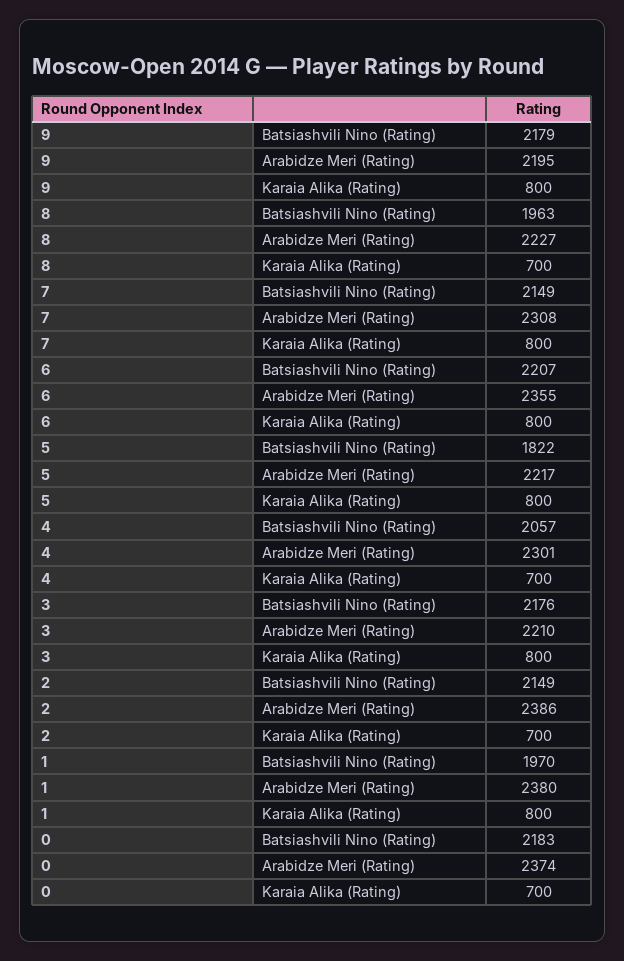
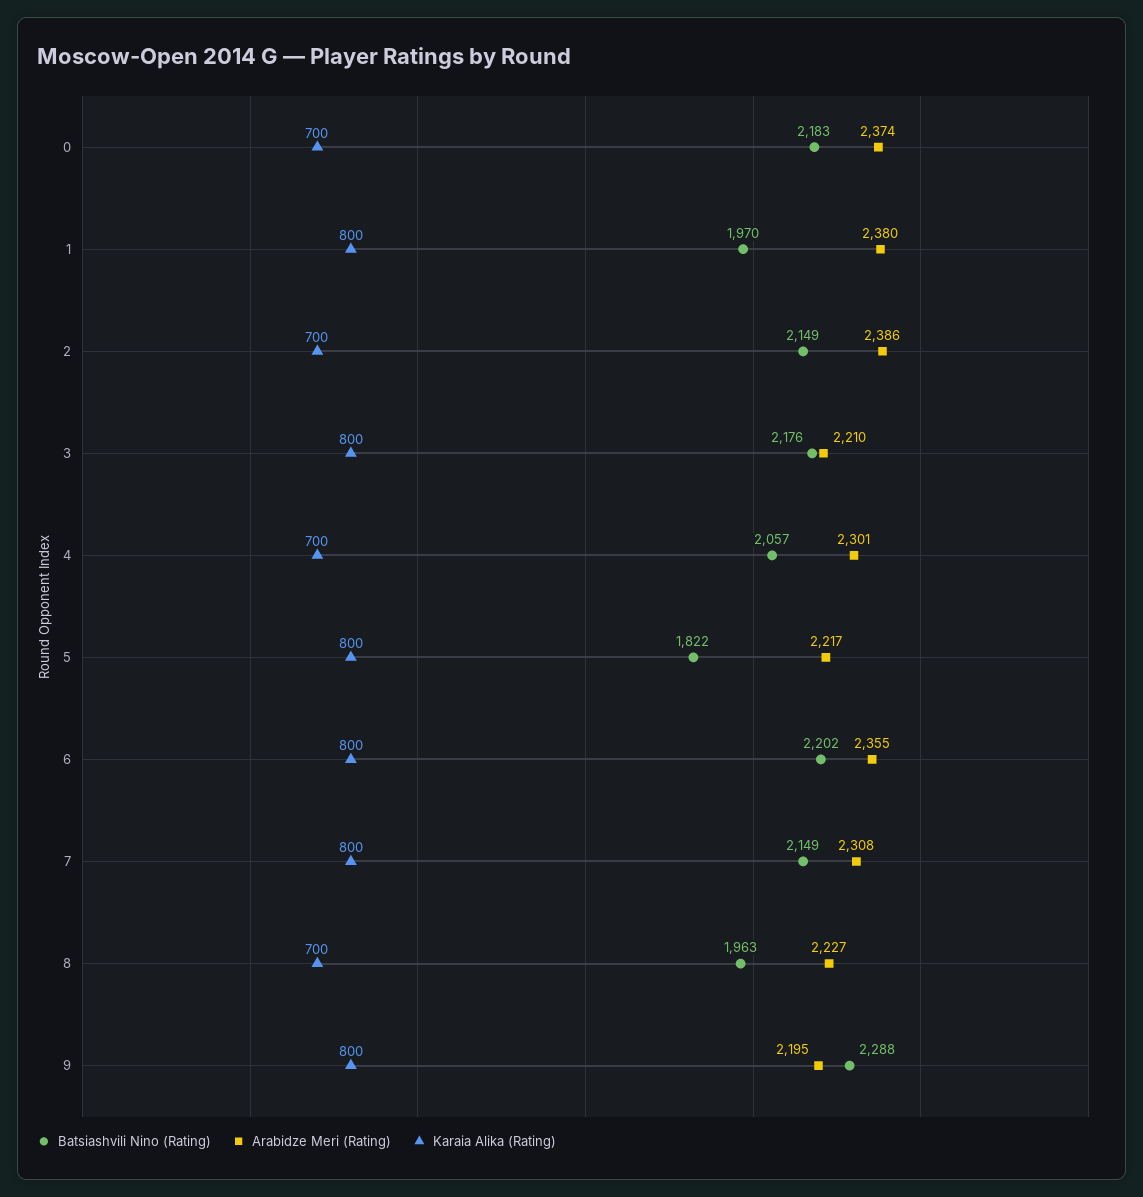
Batsiashvili Nino (Rating), 9: 2179 -> 2288
Batsiashvili Nino (Rating), 6: 2207 -> 2202

